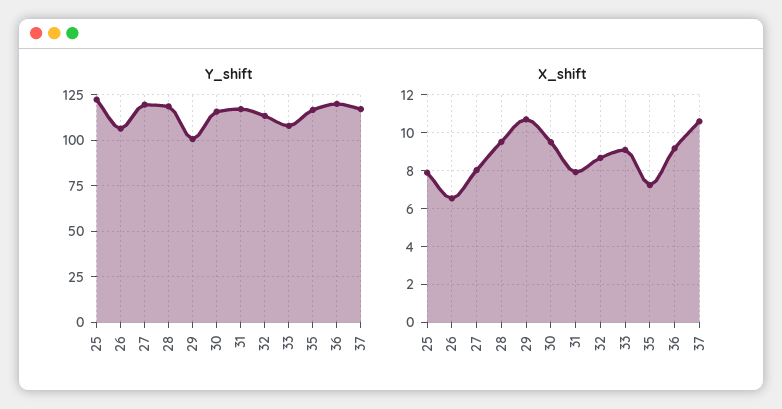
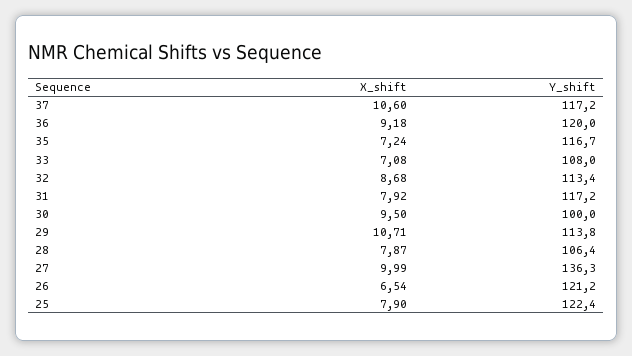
Y_shift, 26: 105 -> 121.2
Y_shift, 27: 120 -> 136.3
Y_shift, 28: 120 -> 106.4
Y_shift, 29: 100 -> 113.8
Y_shift, 30: 115 -> 100
X_shift, 27: 8 -> 9.99
X_shift, 28: 9.5 -> 7.87
X_shift, 33: 9 -> 7.08

